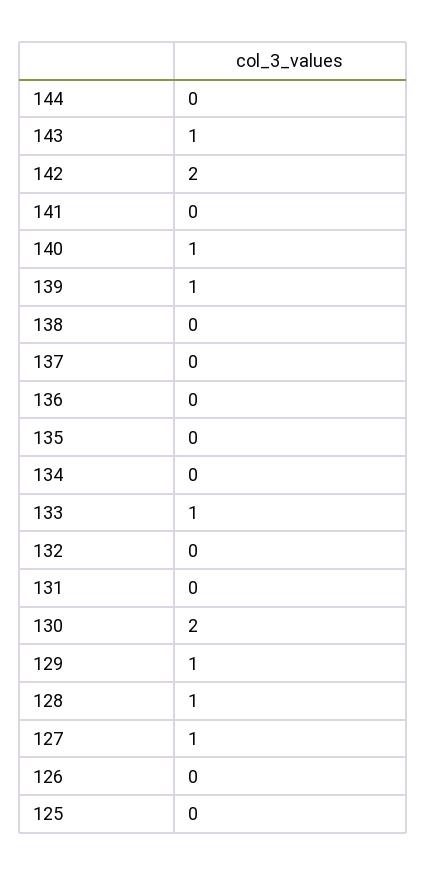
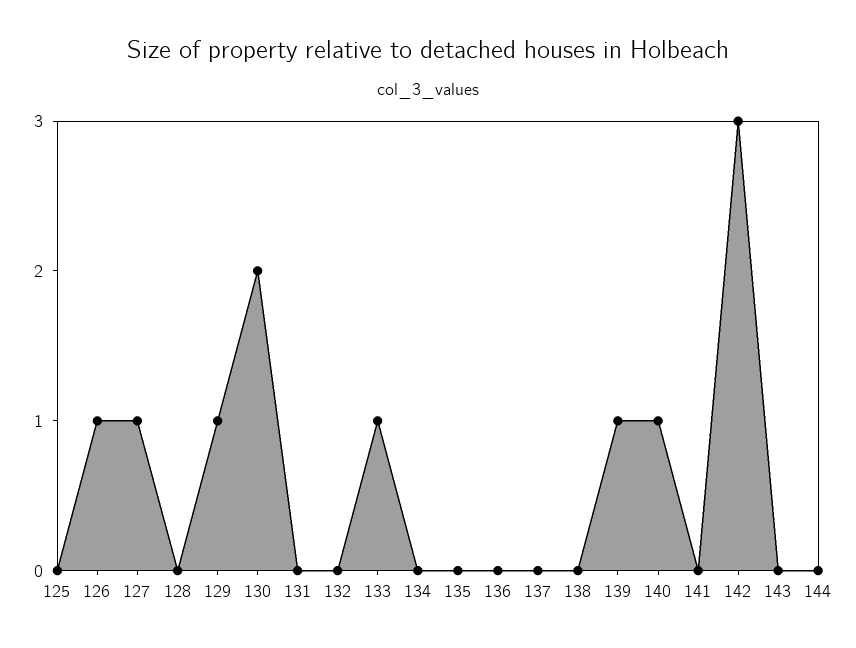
143: 1 -> 0
142: 2 -> 3
128: 1 -> 0
126: 0 -> 1

